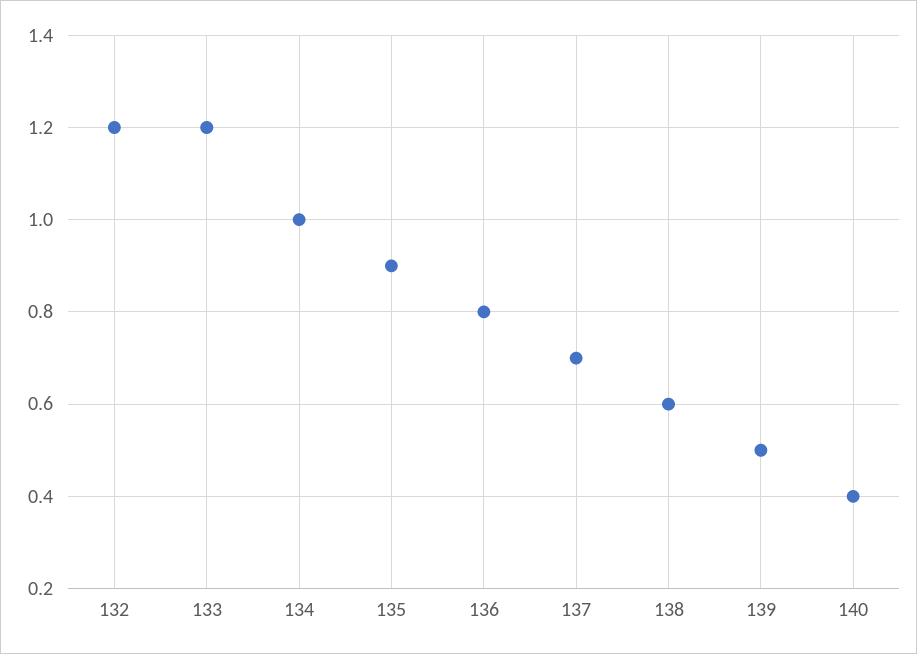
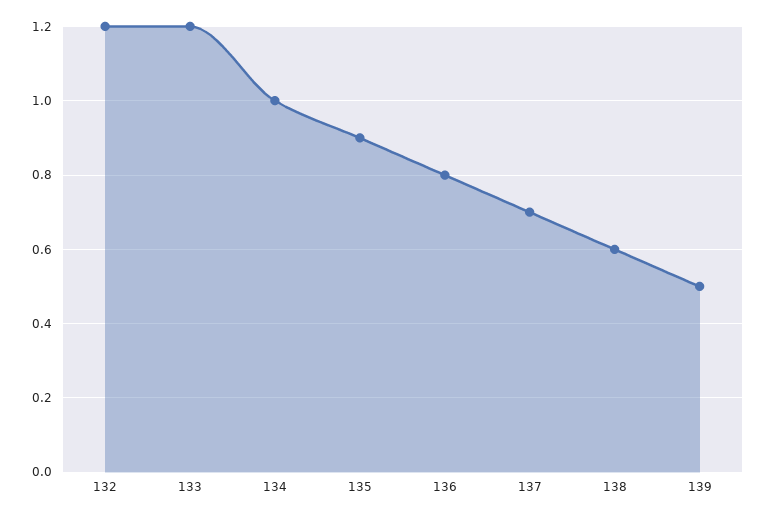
140: 0.4 -> none

